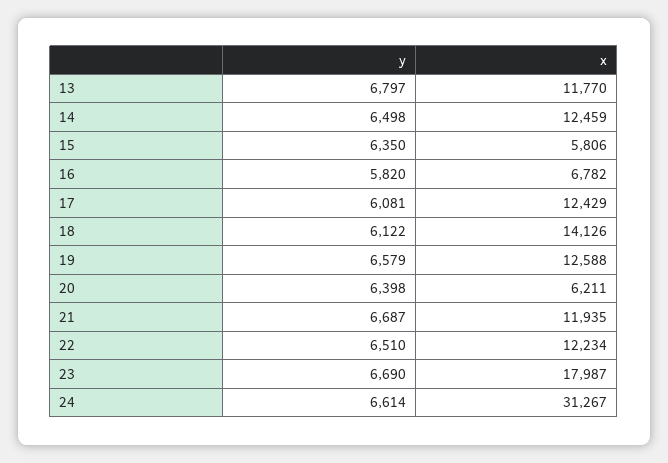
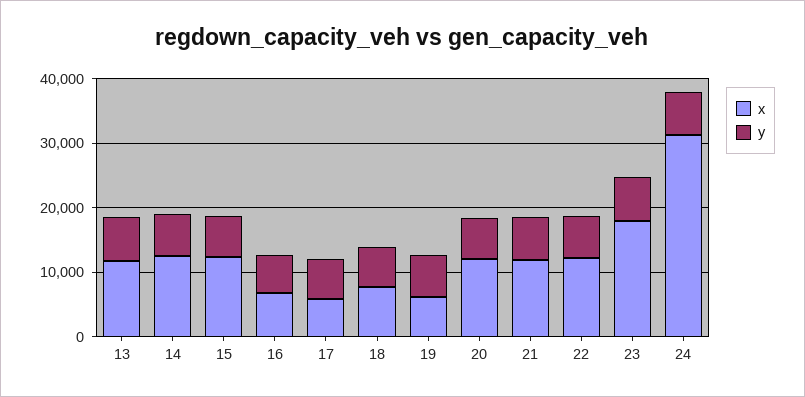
x, 15: 5806 -> 12000
x, 17: 12429 -> 6000
x, 18: 14126 -> 8000
x, 19: 12588 -> 6000
x, 20: 6211 -> 12000

